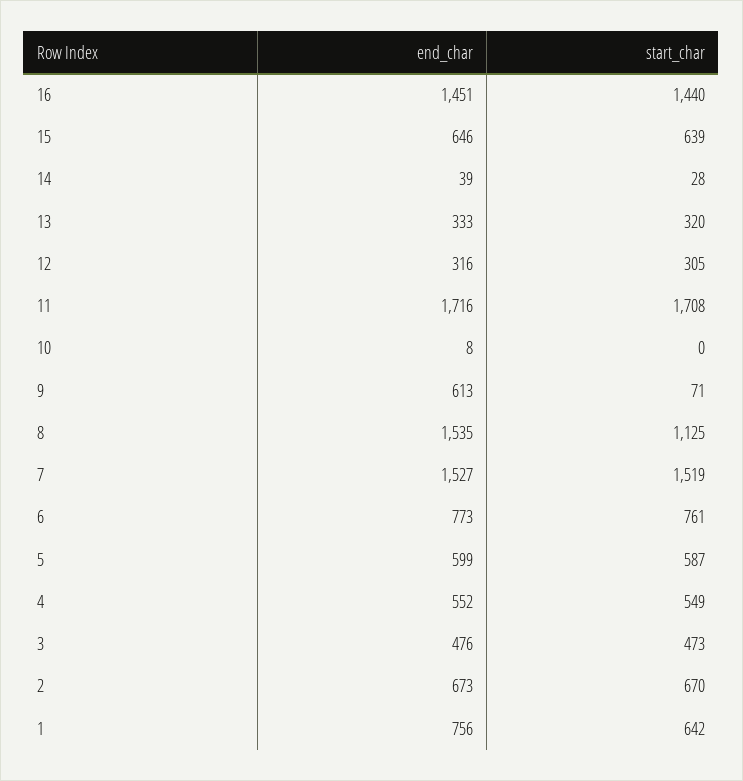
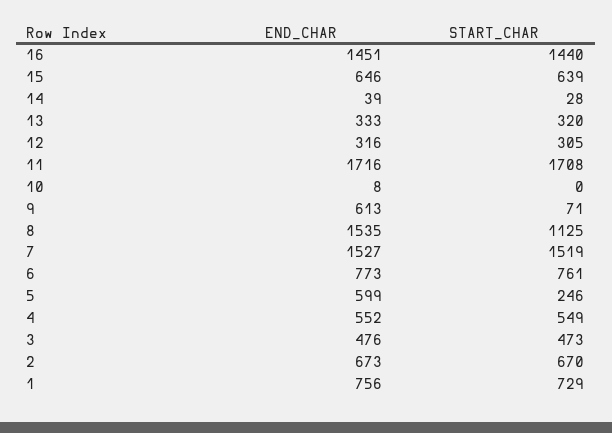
start_char, 5: 587 -> 246
start_char, 1: 642 -> 729

